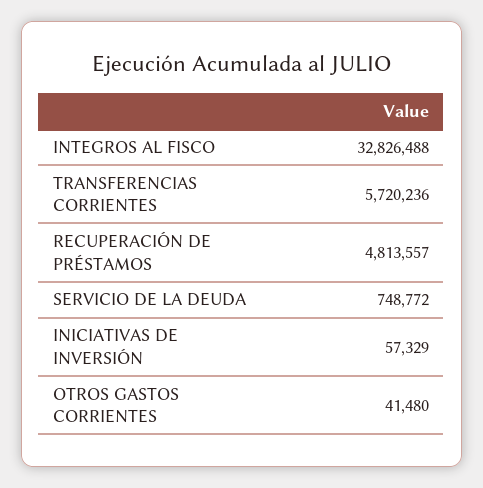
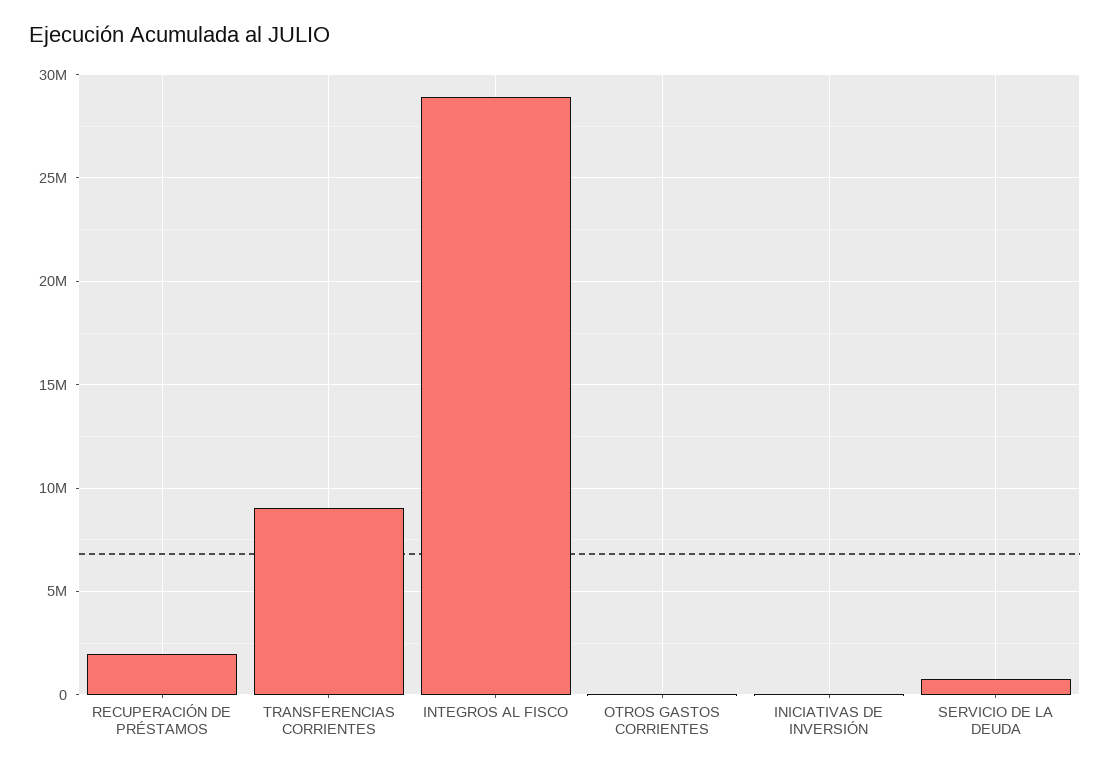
INTEGROS AL FISCO: 32826488 -> 29000000
TRANSFERENCIAS CORRIENTES: 5720236 -> 9000000
RECUPERACIÓN DE PRÉSTAMOS: 4813557 -> 2000000

